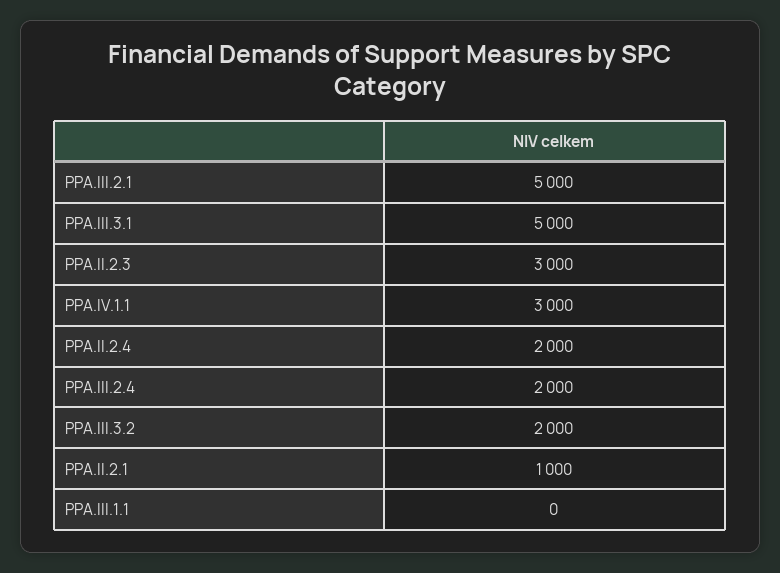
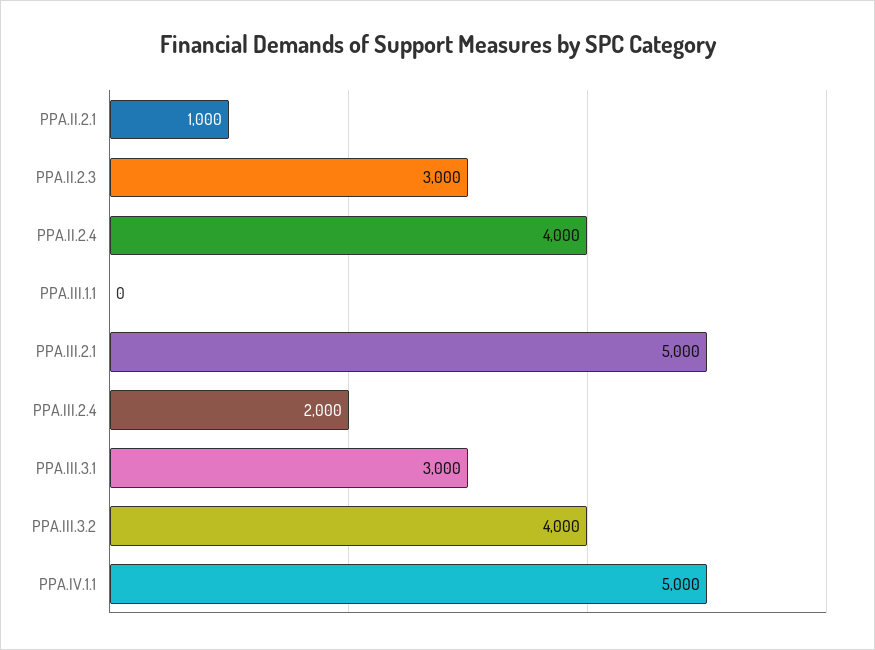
PPA.III.3.1: 5000 -> 3000
PPA.IV.1.1: 3000 -> 5000
PPA.II.2.4: 2000 -> 4000
PPA.III.3.2: 2000 -> 4000

